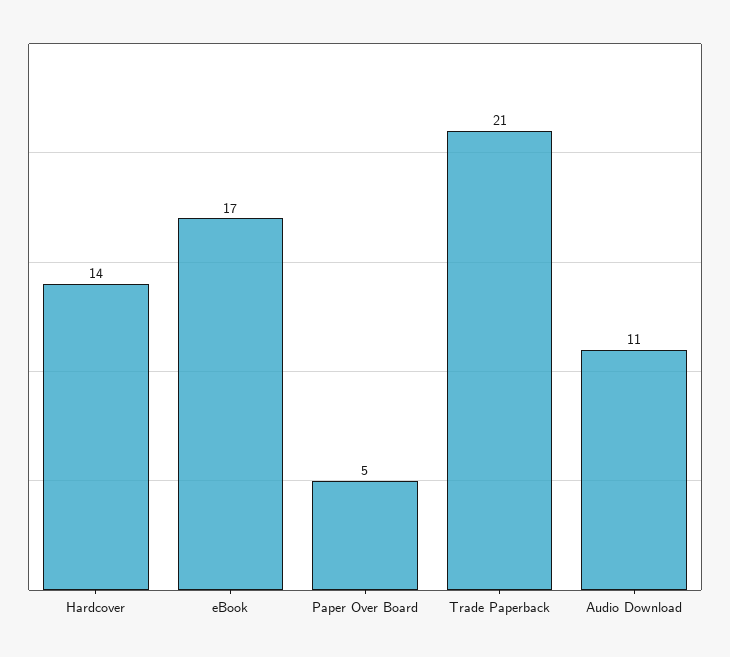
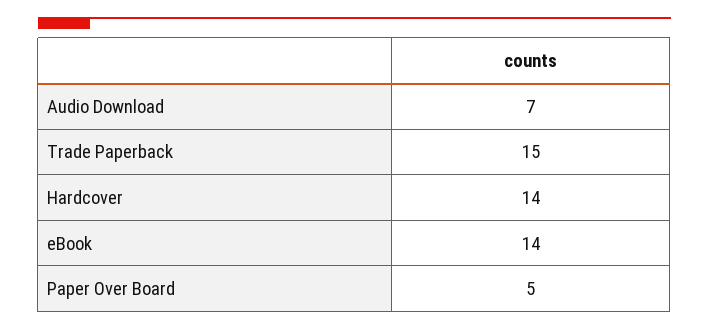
eBook: 17 -> 14
Trade Paperback: 21 -> 15
Audio Download: 11 -> 7

